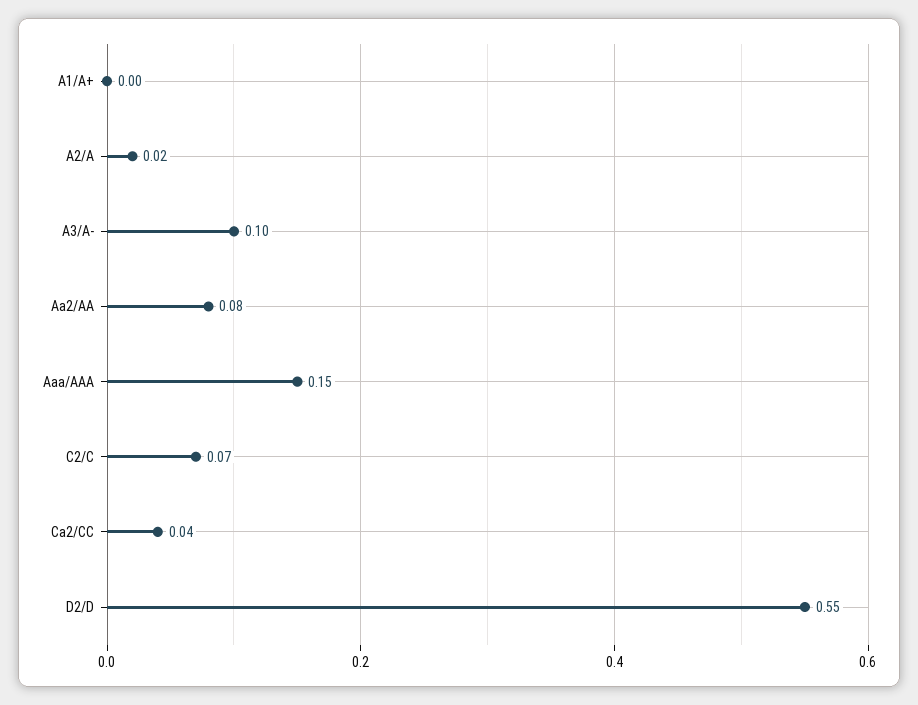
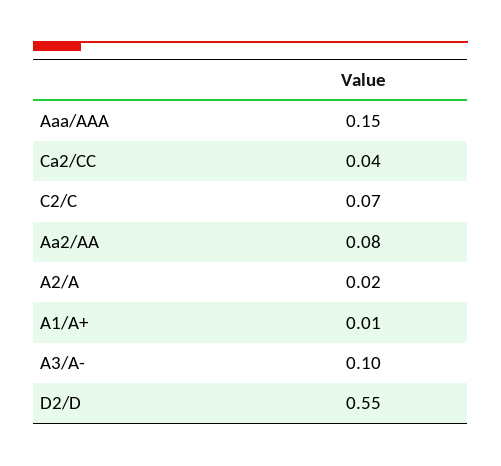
A1/A+: 0 -> 0.01

